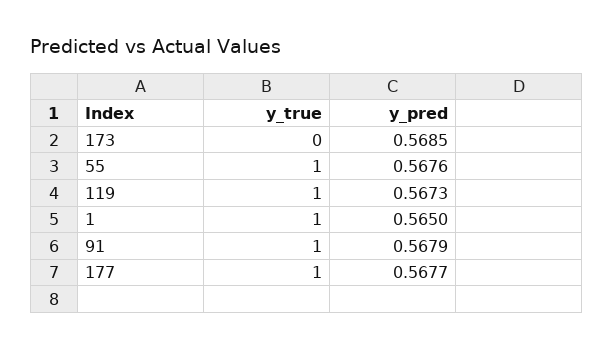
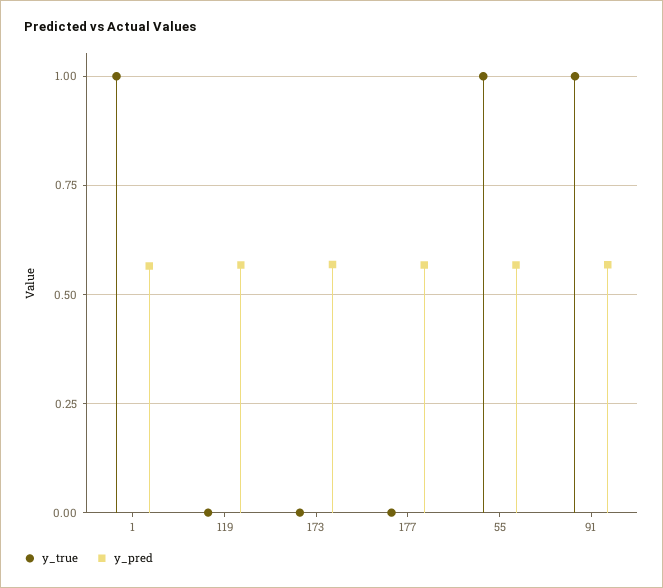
y_true, 119: 1 -> 0
y_true, 177: 1 -> 0

